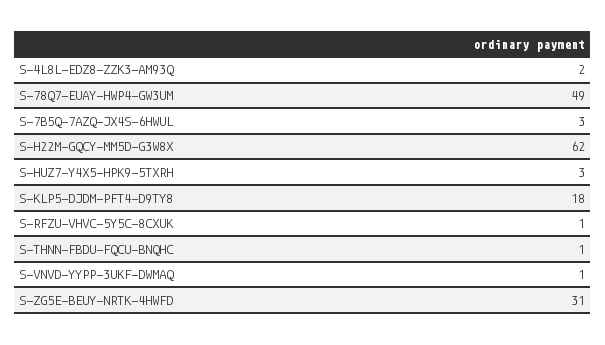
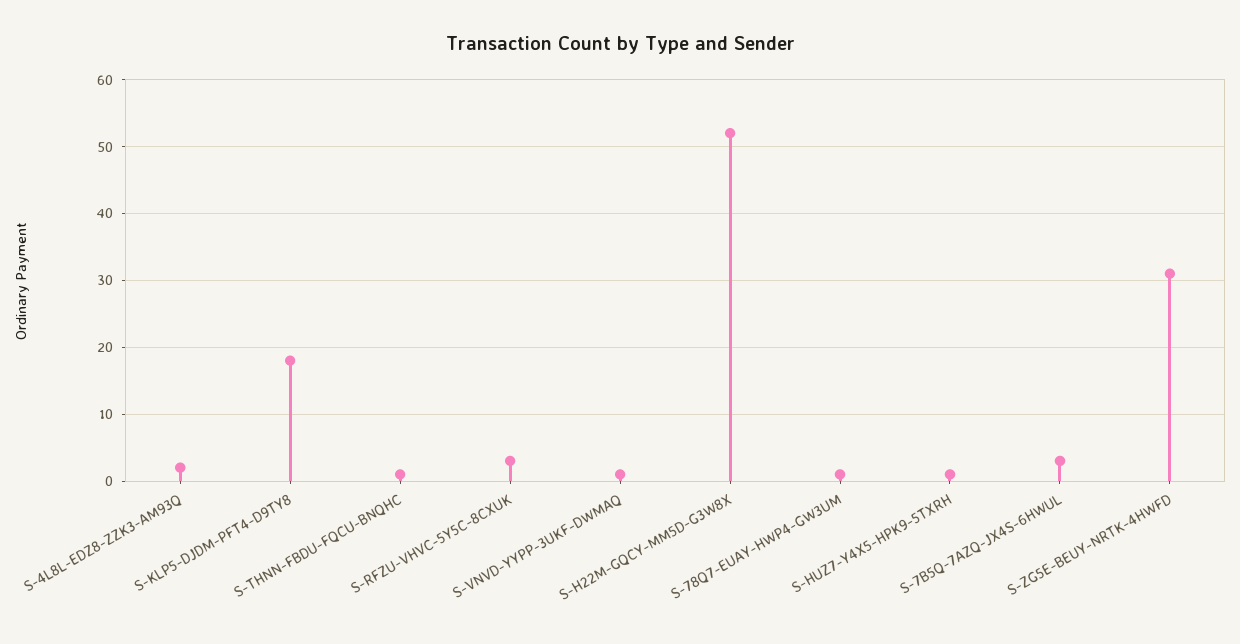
S-78Q7-EUAY-HWP4-GW3UM: 49 -> 1
S-H22M-GQCY-MM5D-G3W8X: 62 -> 52
S-HUZ7-Y4X5-HPK9-5TXRH: 3 -> 1
S-RFZU-VHVC-5Y5C-8CXUK: 1 -> 3

